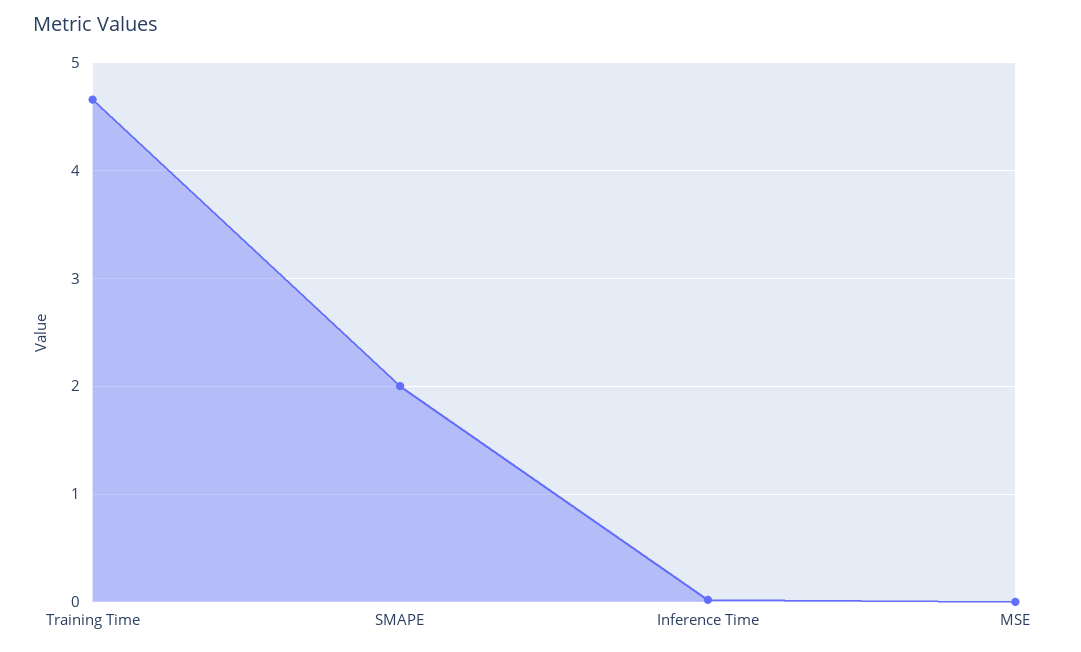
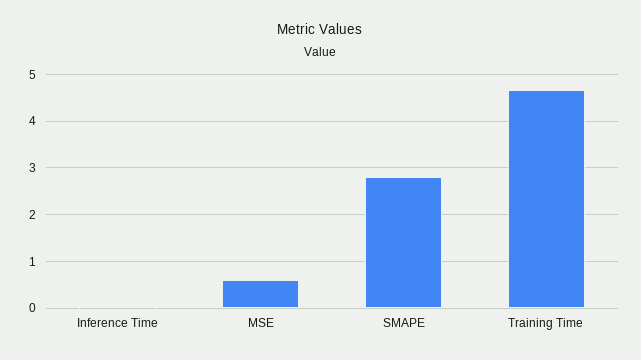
SMAPE: 2 -> 2.8
MSE: 0 -> 0.6

